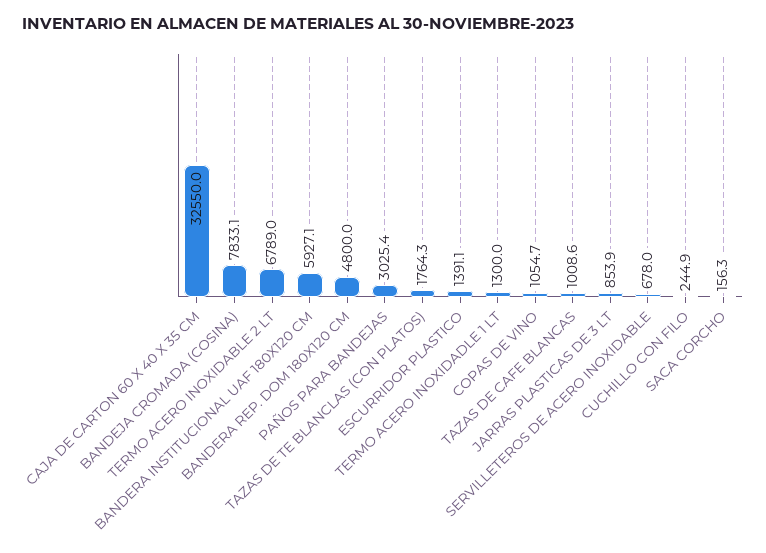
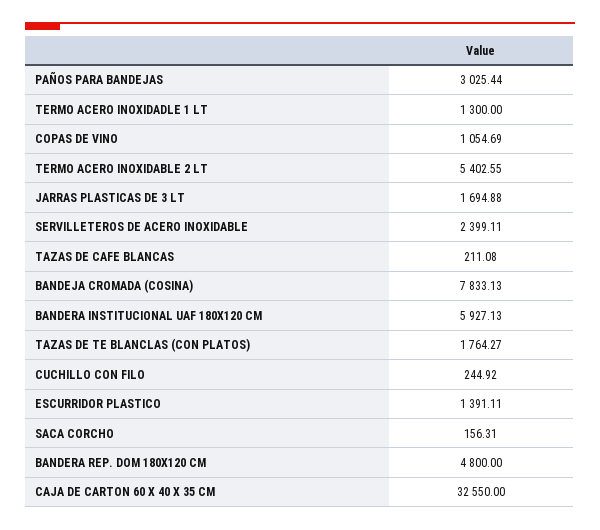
TERMO ACERO INOXIDABLE 2 LT: 6789 -> 5402.55
TAZAS DE CAFE BLANCAS: 1008.6 -> 211.08
JARRAS PLASTICAS DE 3 LT: 853.9 -> 1694.88
SERVILLETEROS DE ACERO INOXIDABLE: 678 -> 2399.11

